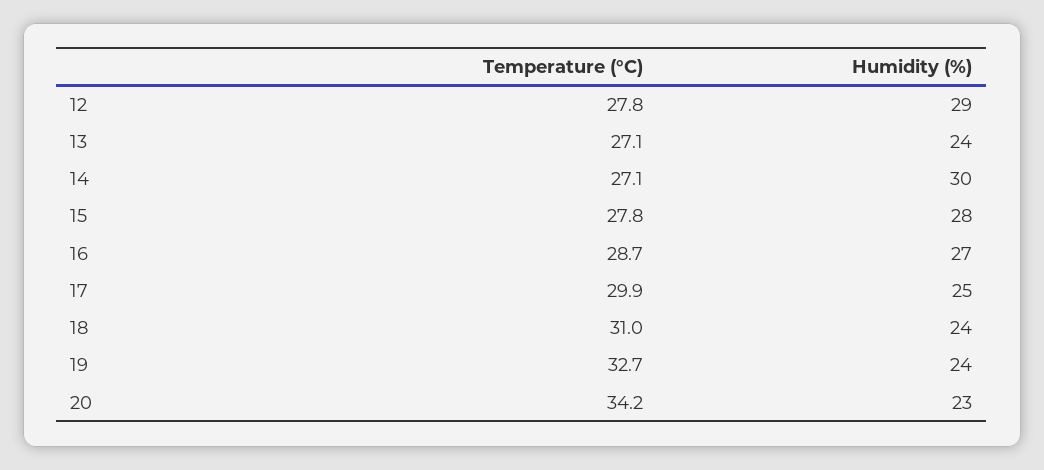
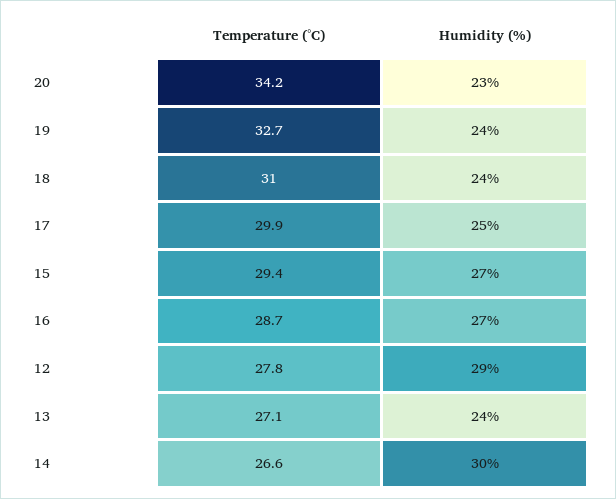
Temperature (°C), 14: 27.1 -> 26.6
Temperature (°C), 15: 27.8 -> 29.4
Humidity (%), 15: 28 -> 27

